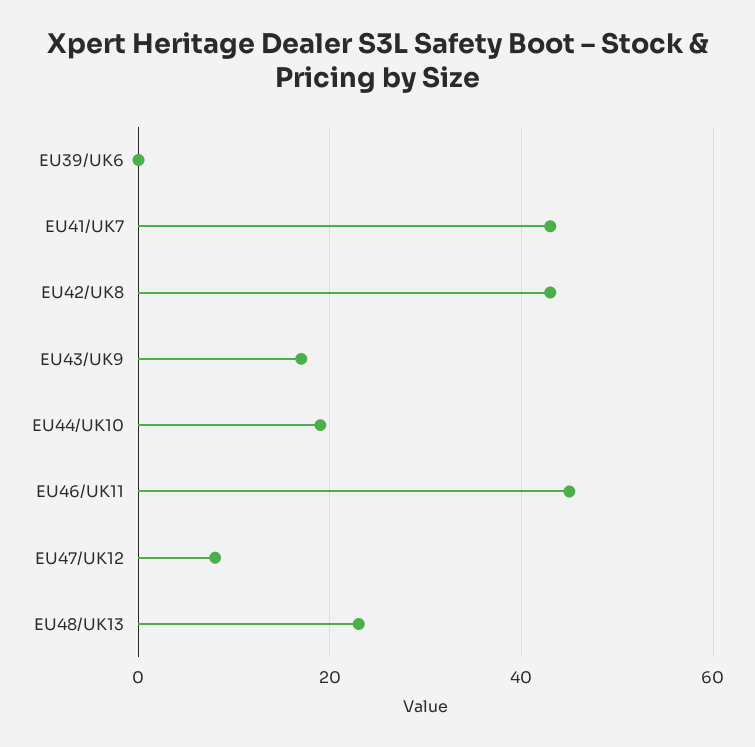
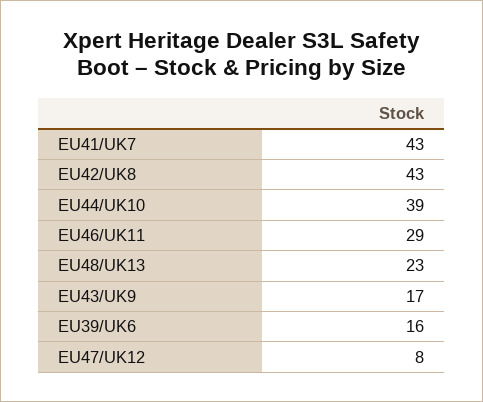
EU39/UK6: 0 -> 16
EU44/UK10: 20 -> 39
EU46/UK11: 45 -> 29

